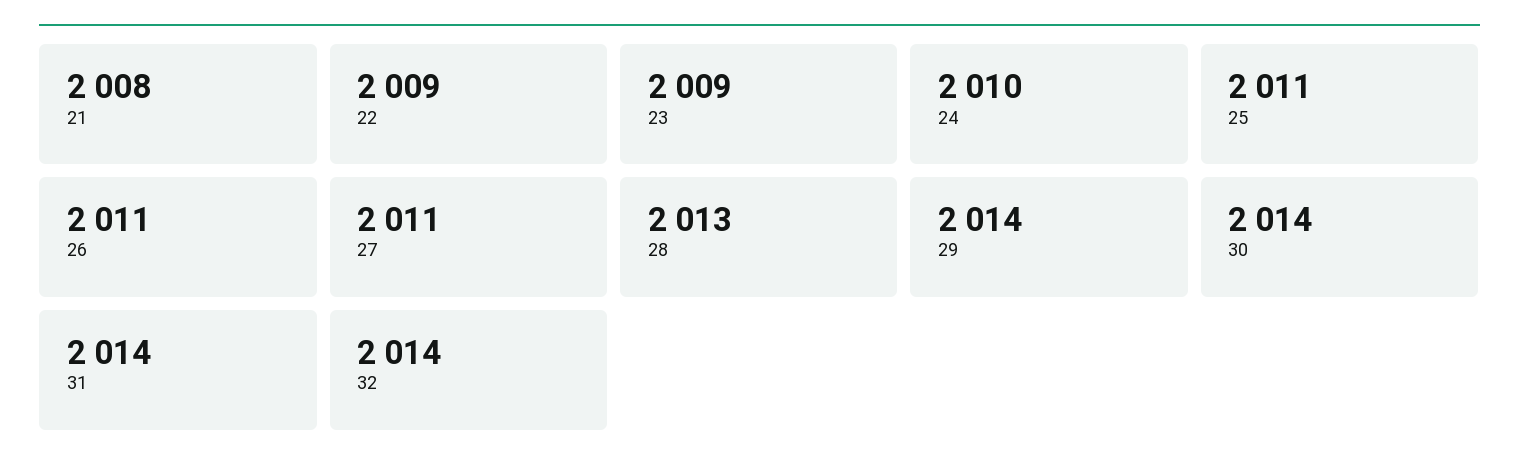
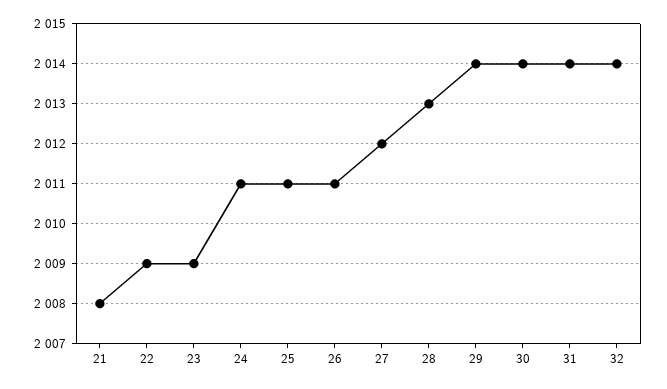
24: 2010 -> 2011
27: 2011 -> 2012

